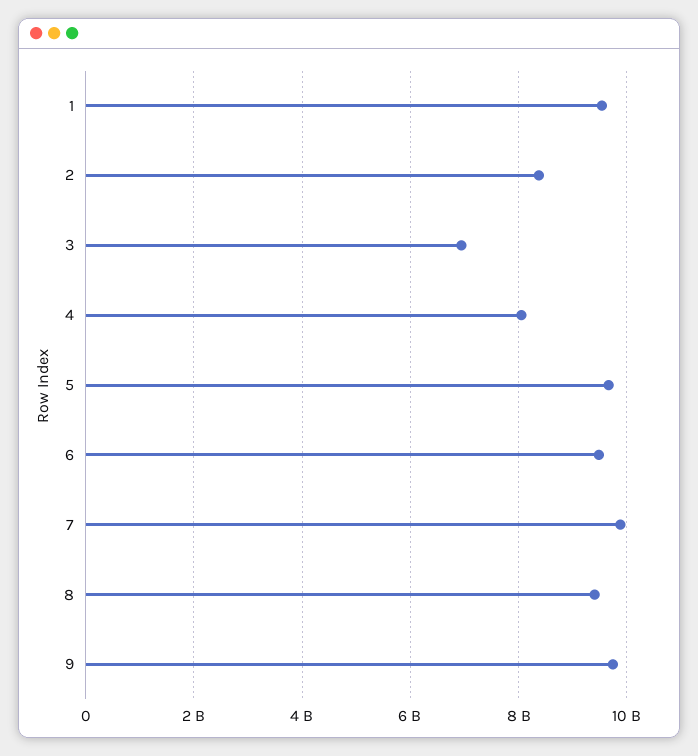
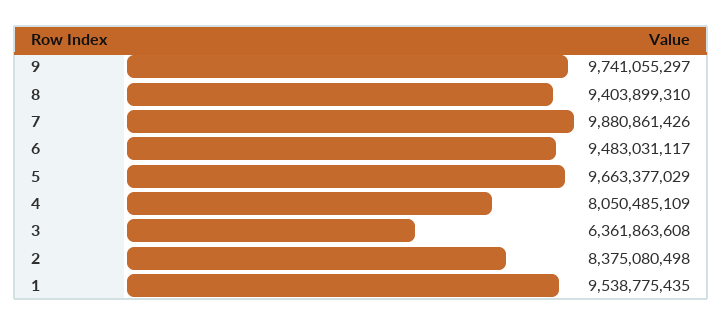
3: 7000000000 -> 6361863608

